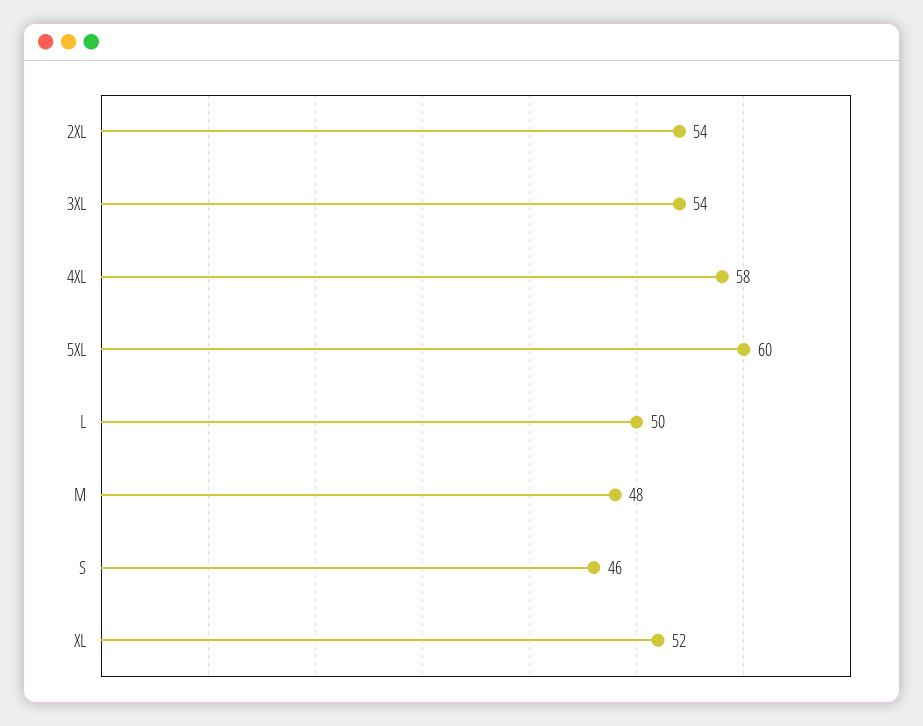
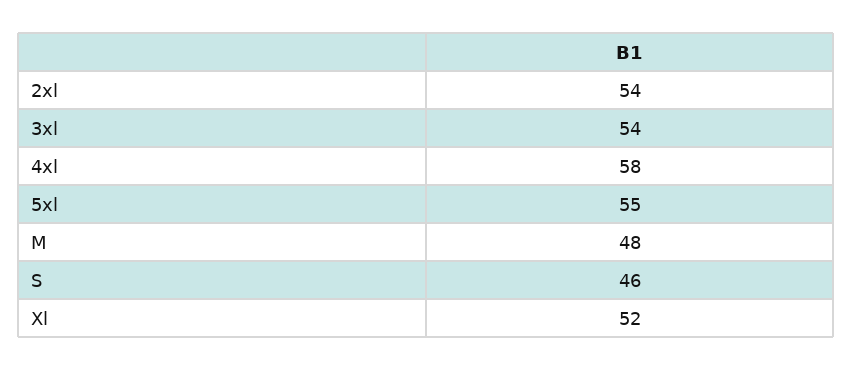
5XL: 60 -> 55
L: 50 -> none

